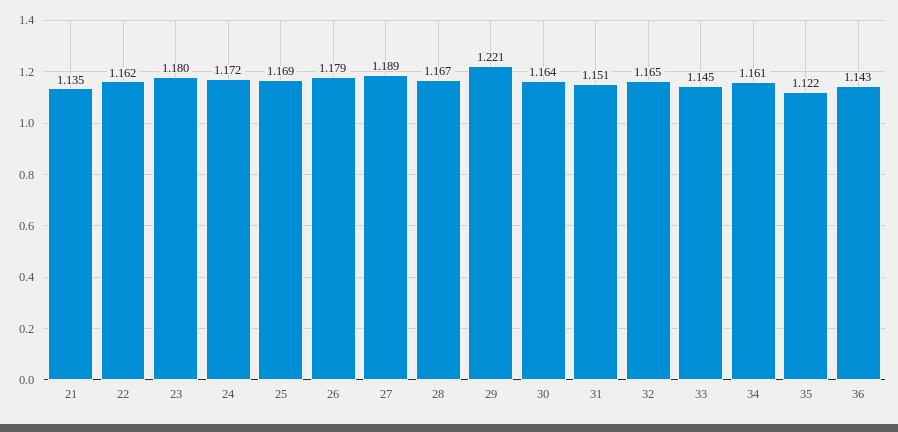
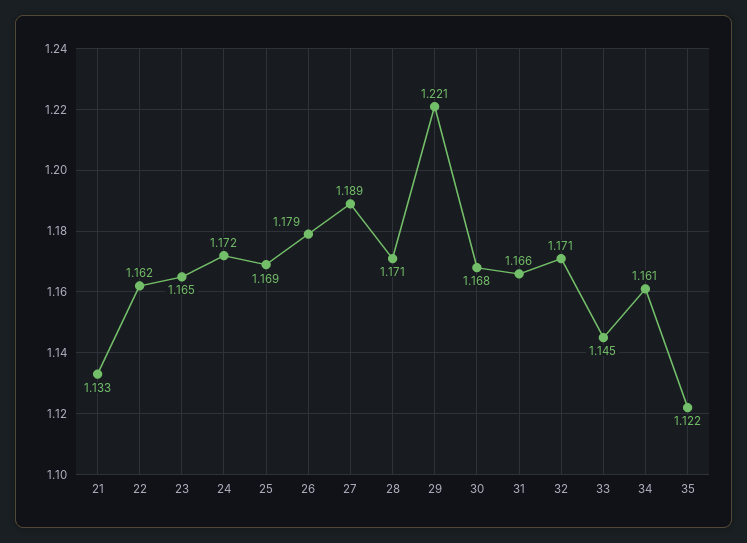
21: 1.135 -> 1.133
23: 1.18 -> 1.165
28: 1.167 -> 1.171
30: 1.164 -> 1.168
31: 1.151 -> 1.166
32: 1.165 -> 1.171
36: 1.143 -> none

